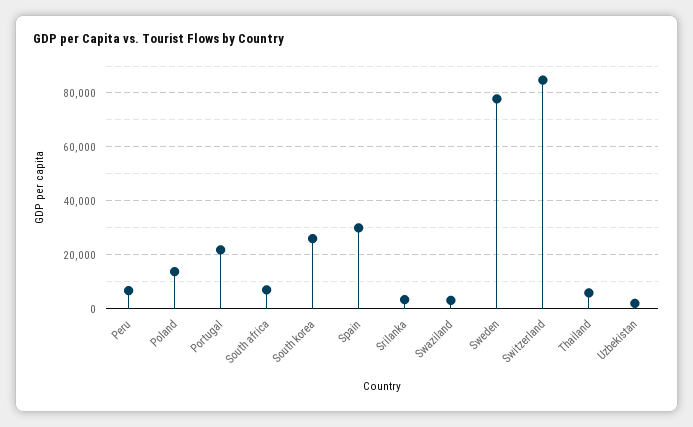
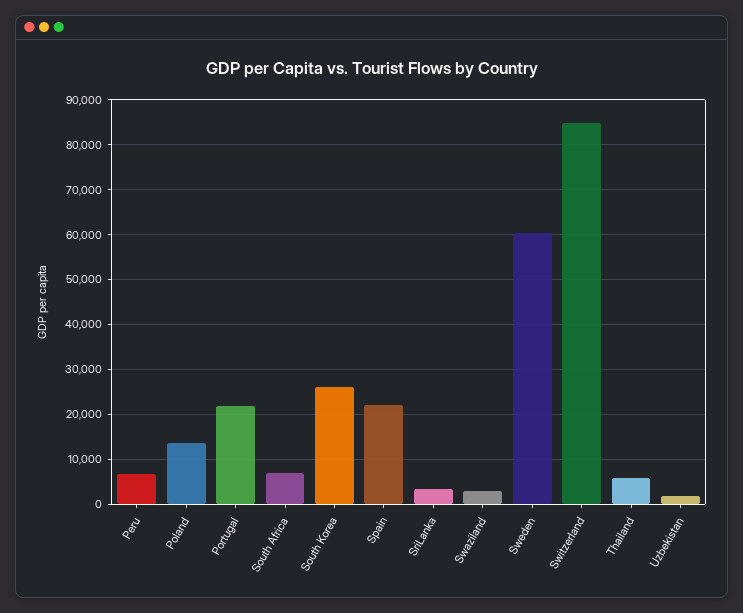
Spain: 30000 -> 22000
Sweden: 77500 -> 60000

